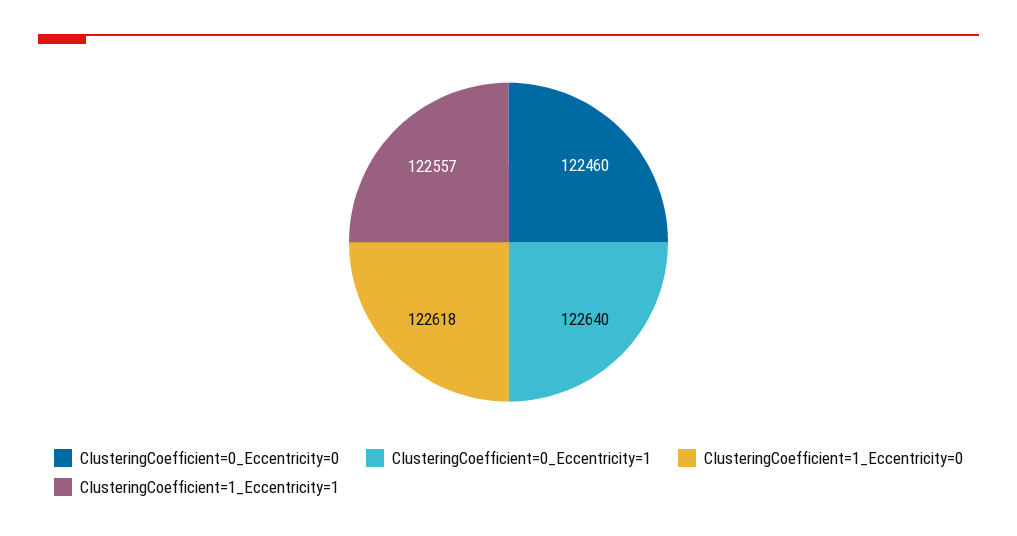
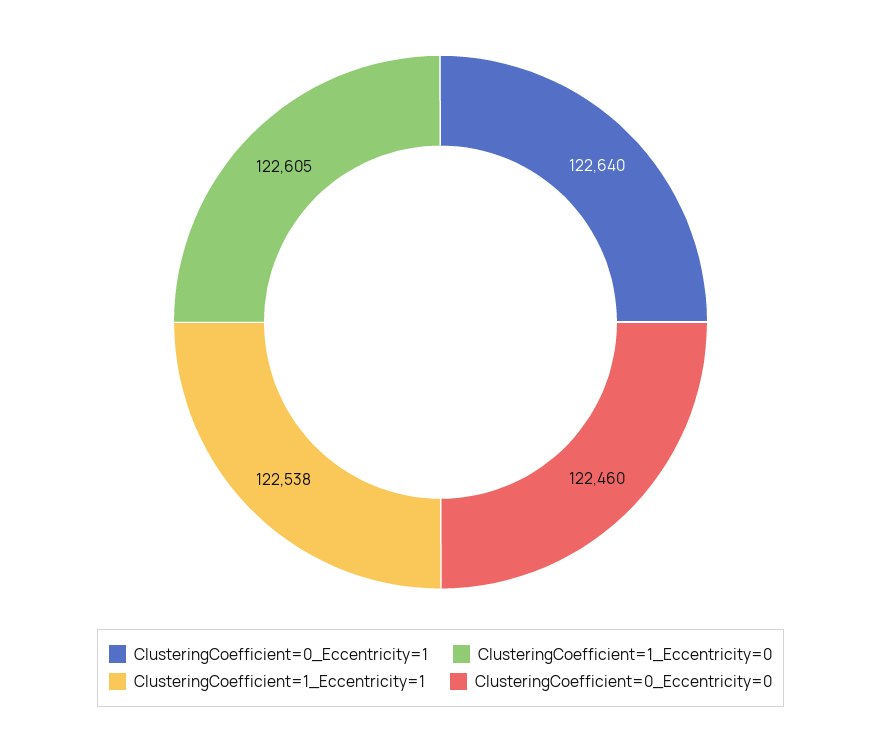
ClusteringCoefficient=1_Eccentricity=0: 122618 -> 122605
ClusteringCoefficient=1_Eccentricity=1: 122557 -> 122538

